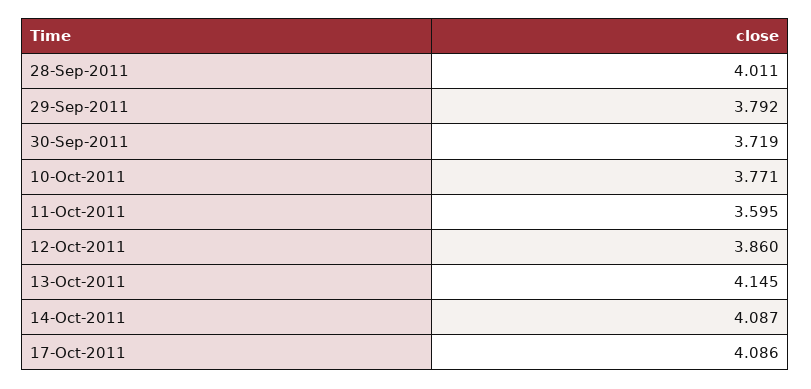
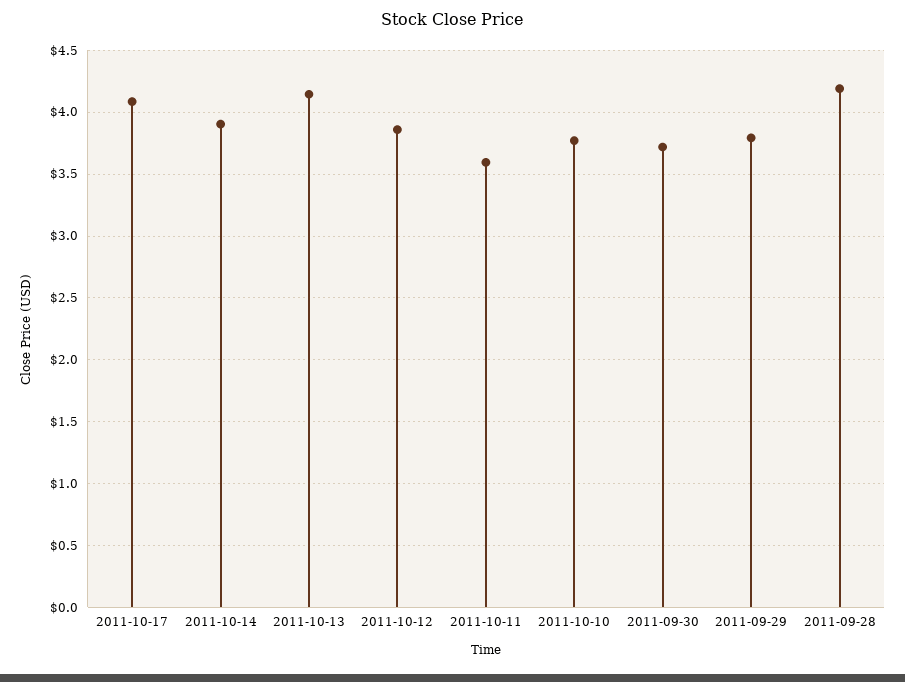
28-Sep-2011: 4.011 -> 4.2
14-Oct-2011: 4.087 -> 3.9

